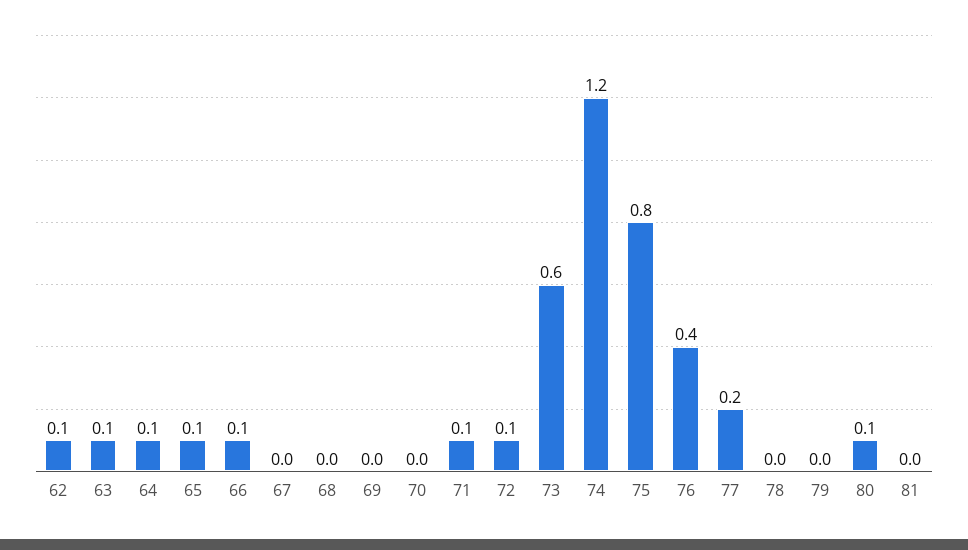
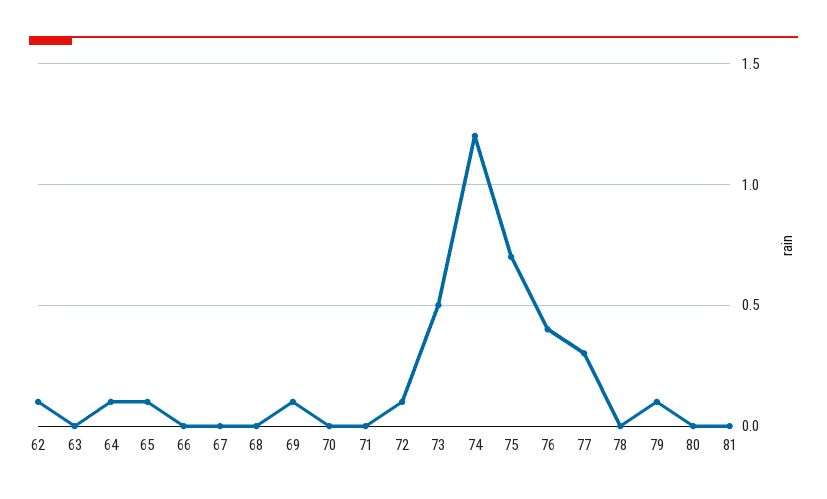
63: 0.1 -> 0
66: 0.1 -> 0
69: 0 -> 0.1
71: 0.1 -> 0
73: 0.6 -> 0.5
75: 0.8 -> 0.7
77: 0.2 -> 0.3
79: 0 -> 0.1
80: 0.1 -> 0

